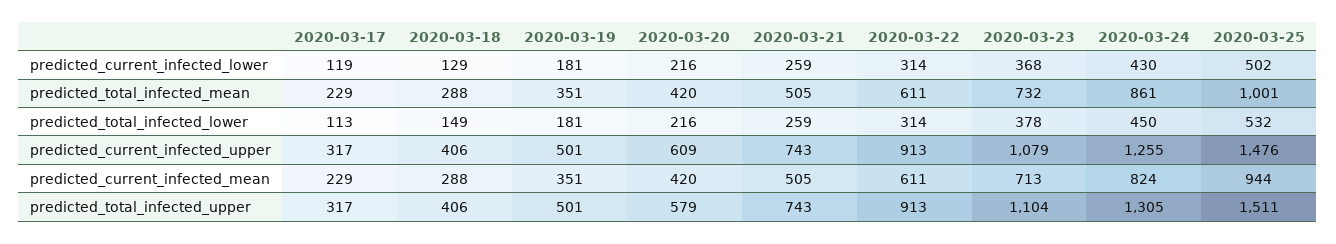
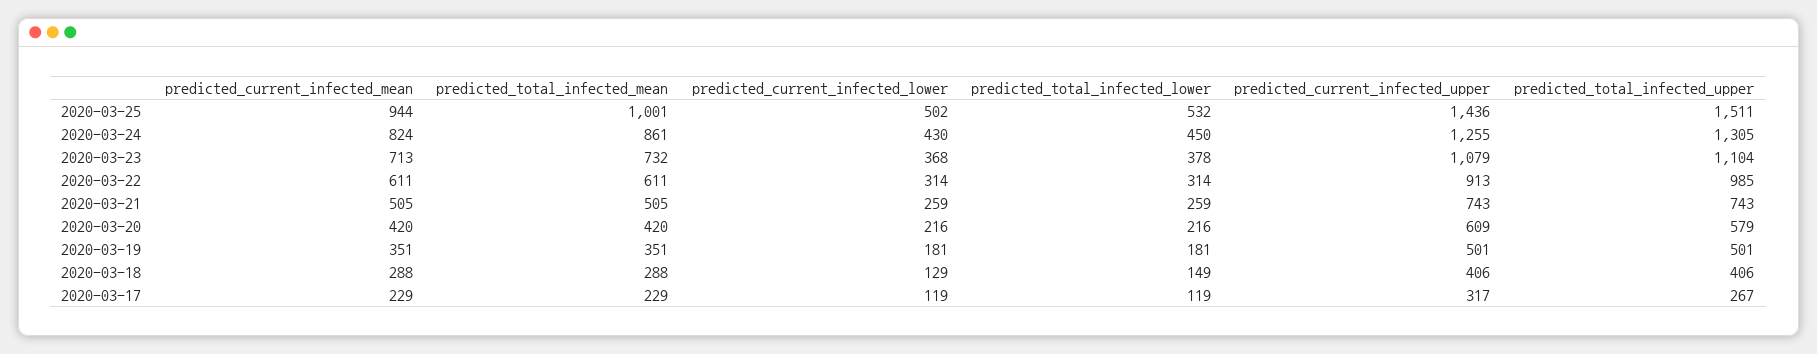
2020-03-17, predicted_total_infected_lower: 113 -> 119
2020-03-25, predicted_current_infected_upper: 1476 -> 1436
2020-03-17, predicted_total_infected_upper: 317 -> 267
2020-03-22, predicted_total_infected_upper: 913 -> 985

